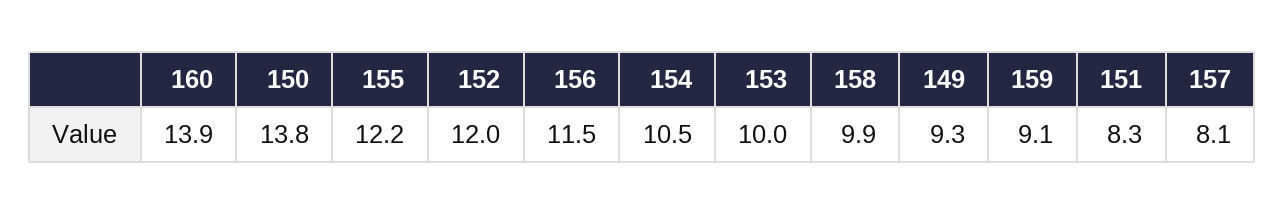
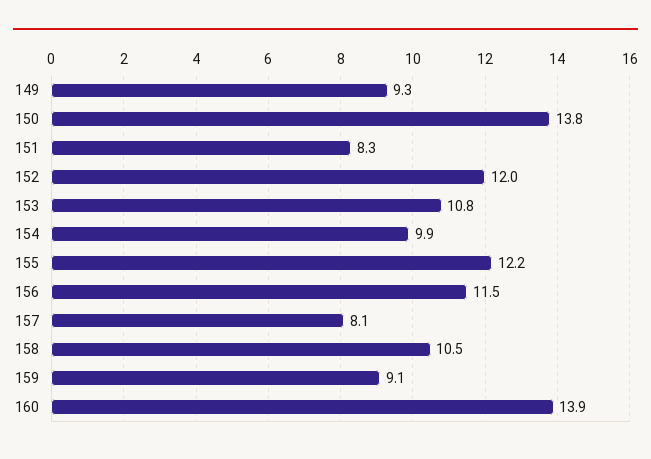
154: 10.5 -> 9.9
153: 10 -> 10.8
158: 9.9 -> 10.5

